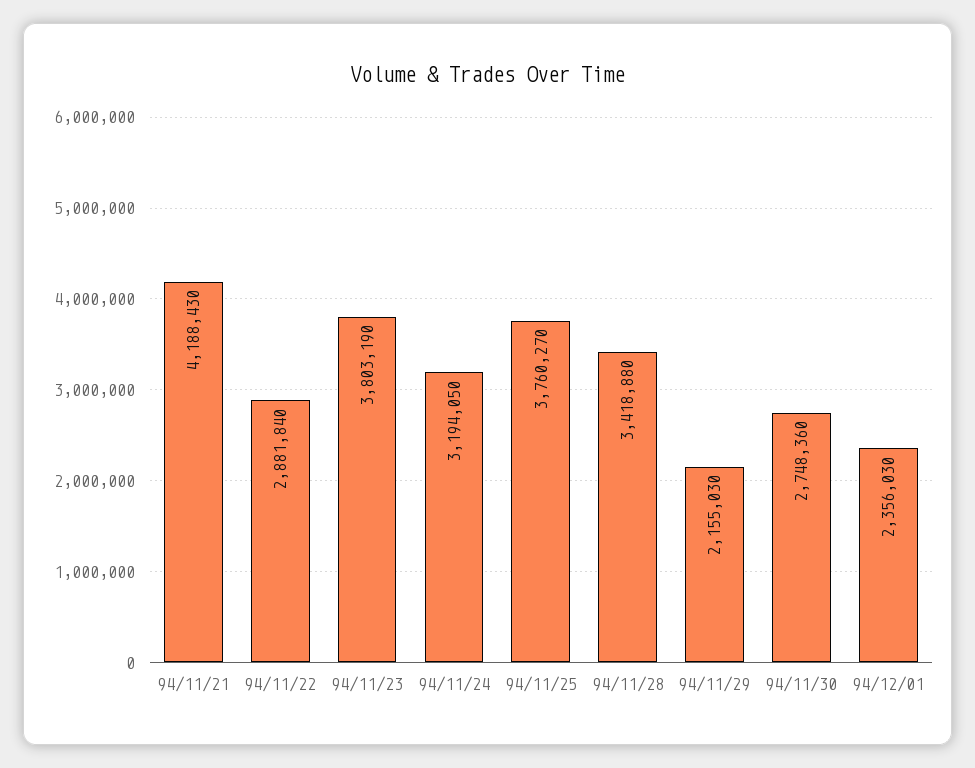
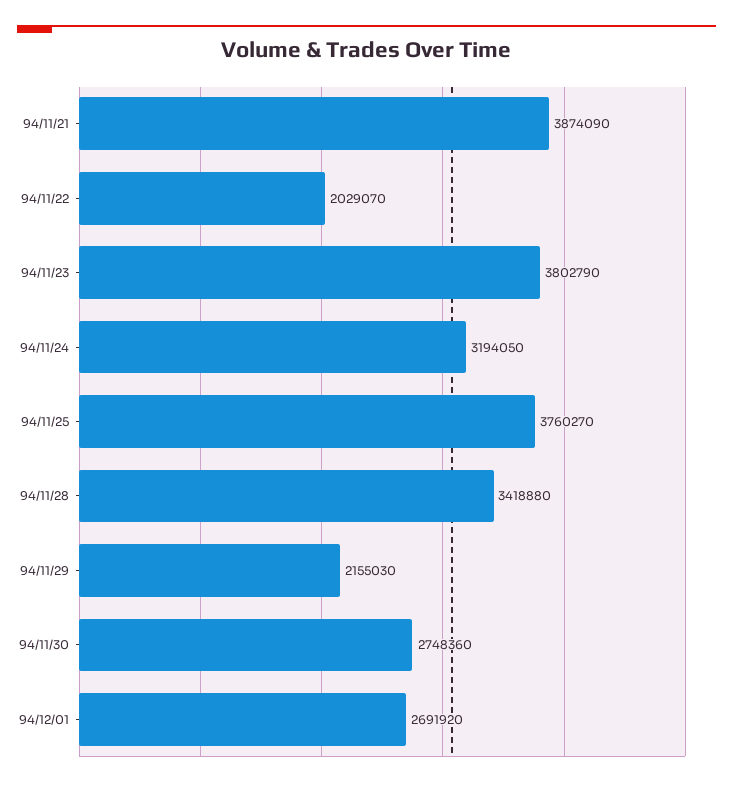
94/11/21: 4188430 -> 3874090
94/11/22: 2881840 -> 2029070
94/11/23: 3803190 -> 3802790
94/12/01: 2356030 -> 2691920

